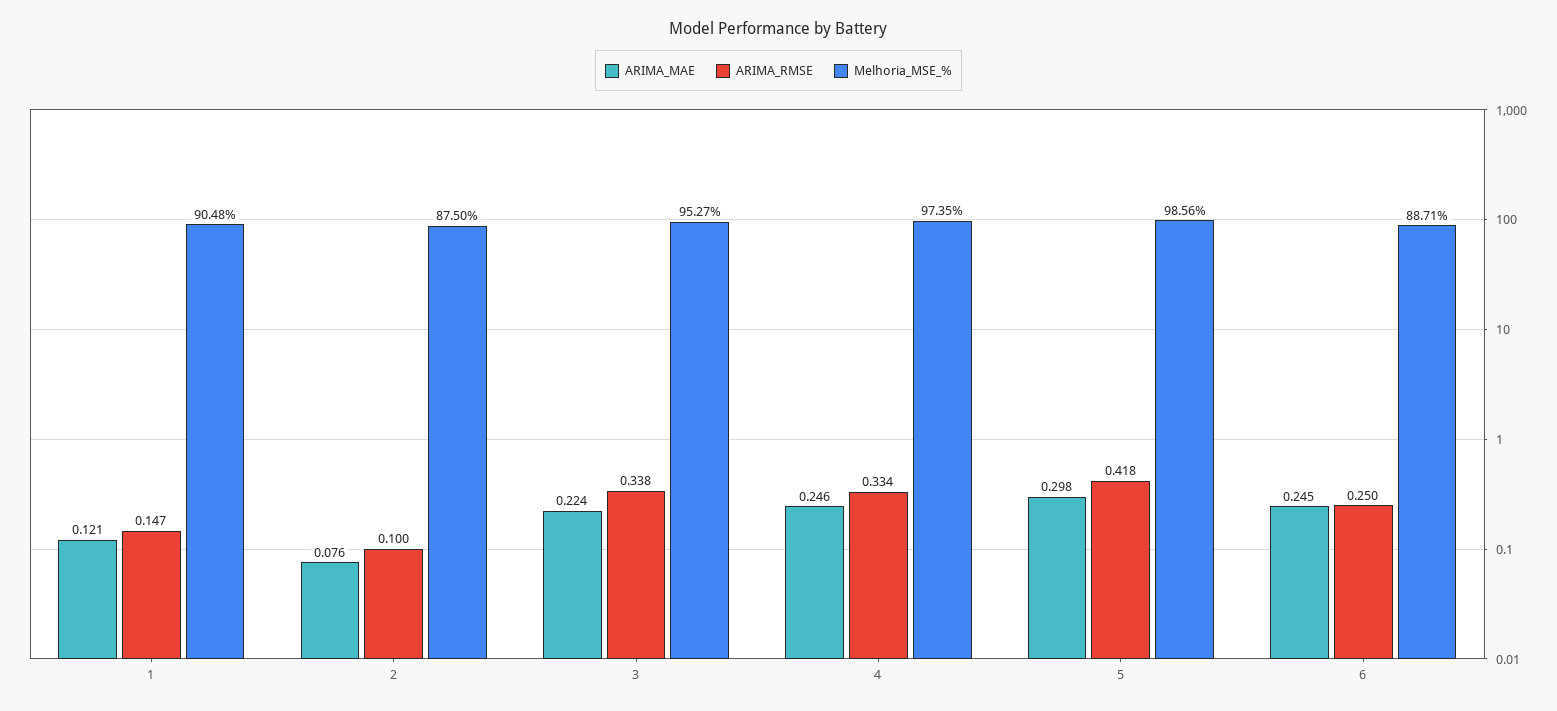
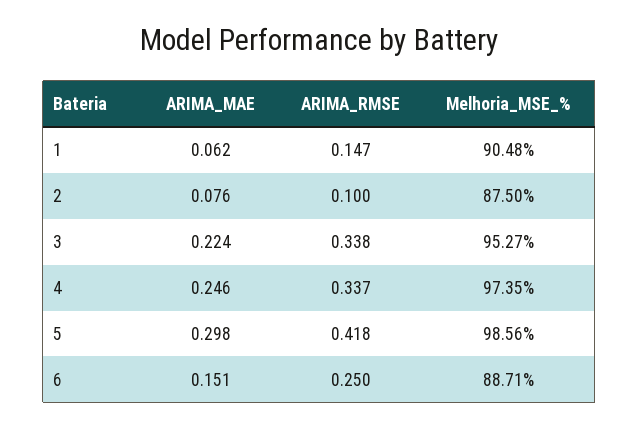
ARIMA_MAE, 1: 0.121 -> 0.062
ARIMA_RMSE, 4: 0.334 -> 0.337
ARIMA_MAE, 6: 0.245 -> 0.151

